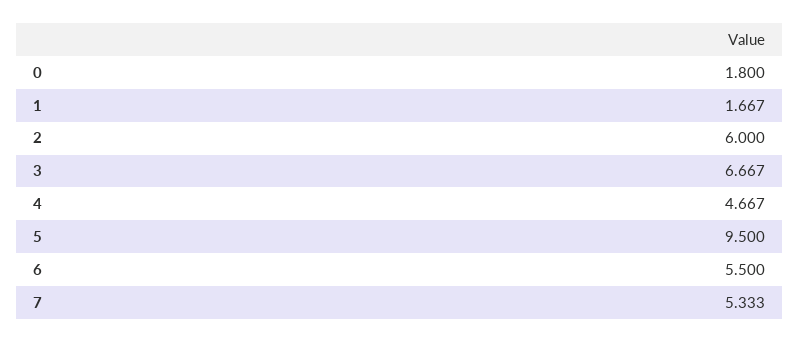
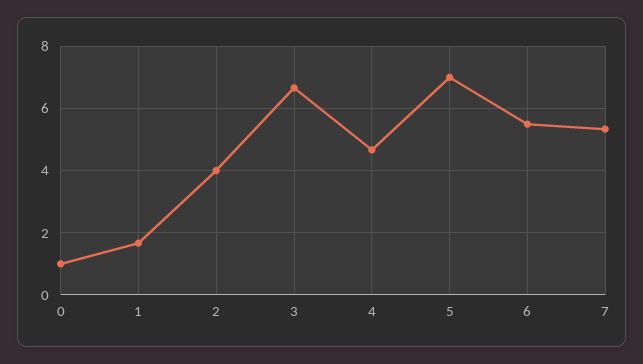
0: 1.8 -> 1
2: 6 -> 4
5: 9.5 -> 7

